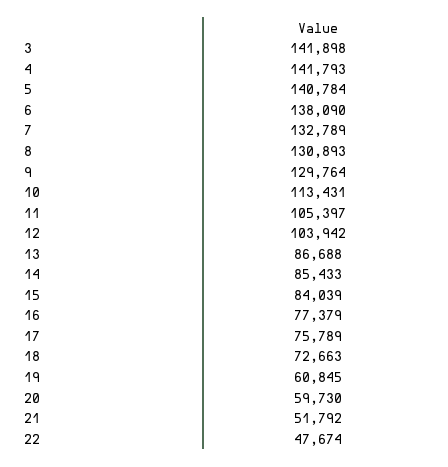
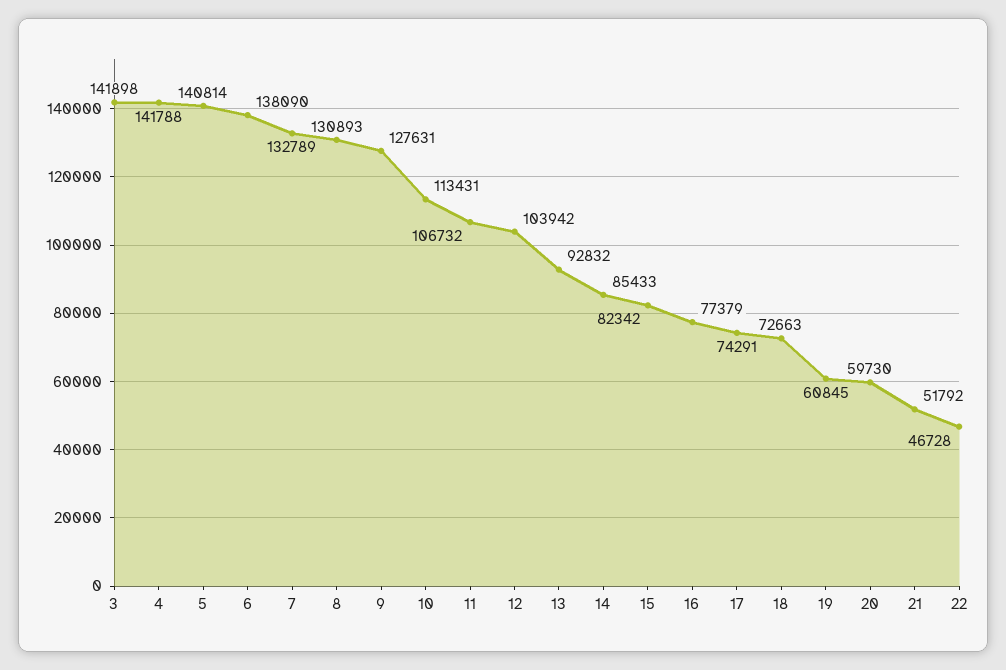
4: 141793 -> 141788
5: 140784 -> 140814
9: 129764 -> 127631
11: 105397 -> 106732
13: 86688 -> 92832
15: 84039 -> 82342
17: 75789 -> 74291
22: 47674 -> 46728

